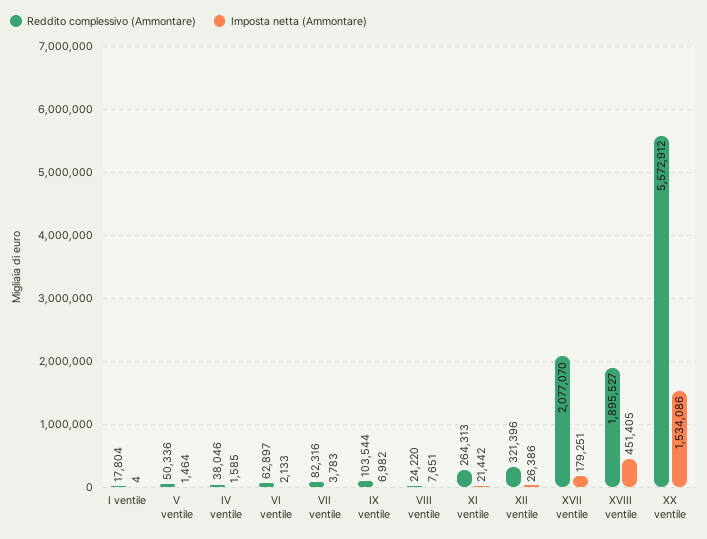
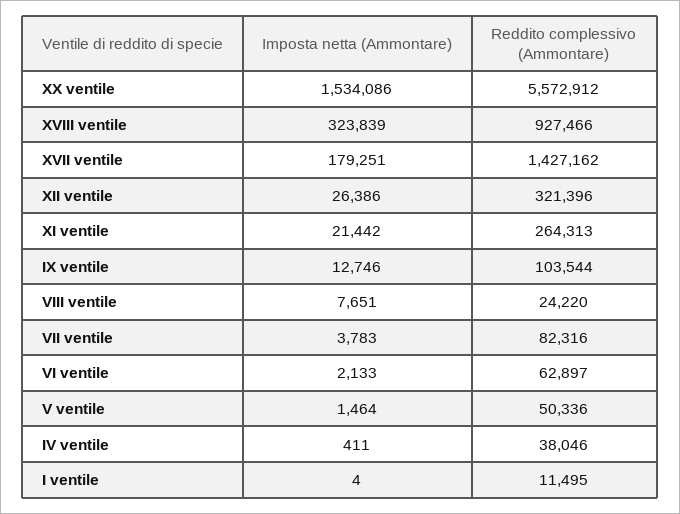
Reddito complessivo (Ammontare), I ventile: 17804 -> 11495
Imposta netta (Ammontare), IV ventile: 1585 -> 411
Imposta netta (Ammontare), IX ventile: 6982 -> 12746
Reddito complessivo (Ammontare), XVII ventile: 2077070 -> 1427162
Reddito complessivo (Ammontare), XVIII ventile: 1895527 -> 927466
Imposta netta (Ammontare), XVIII ventile: 451405 -> 323839

